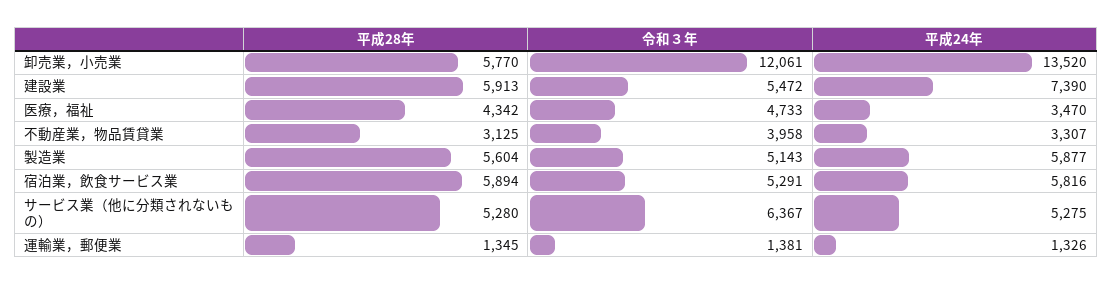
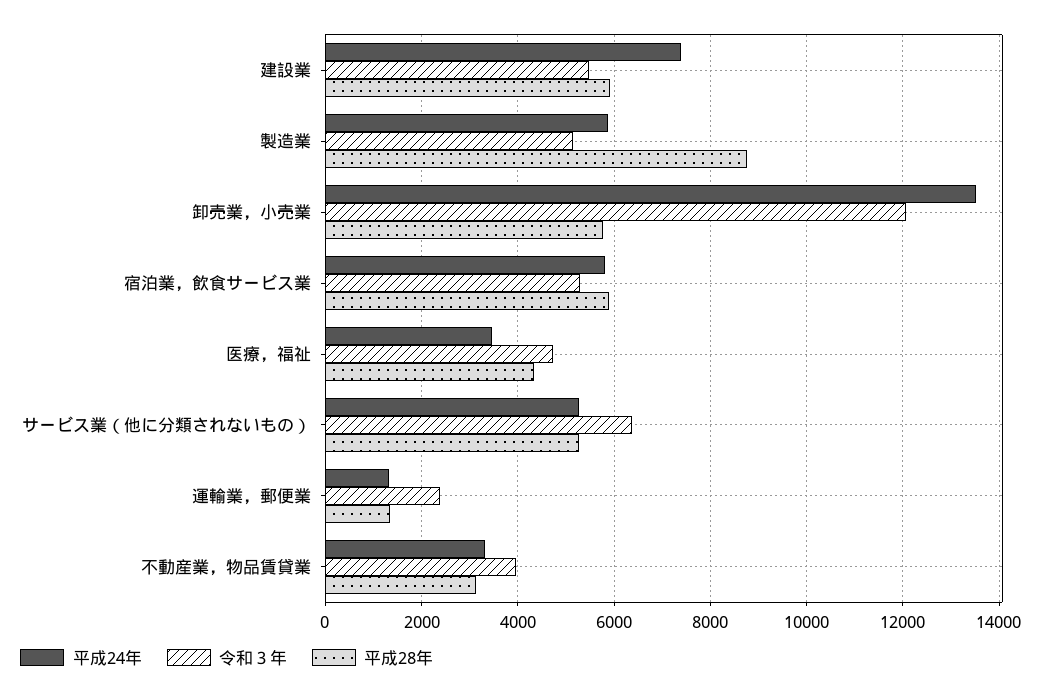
平成28年, 製造業: 5604 -> 8800
令和３年, 運輸業，郵便業: 1381 -> 2400

